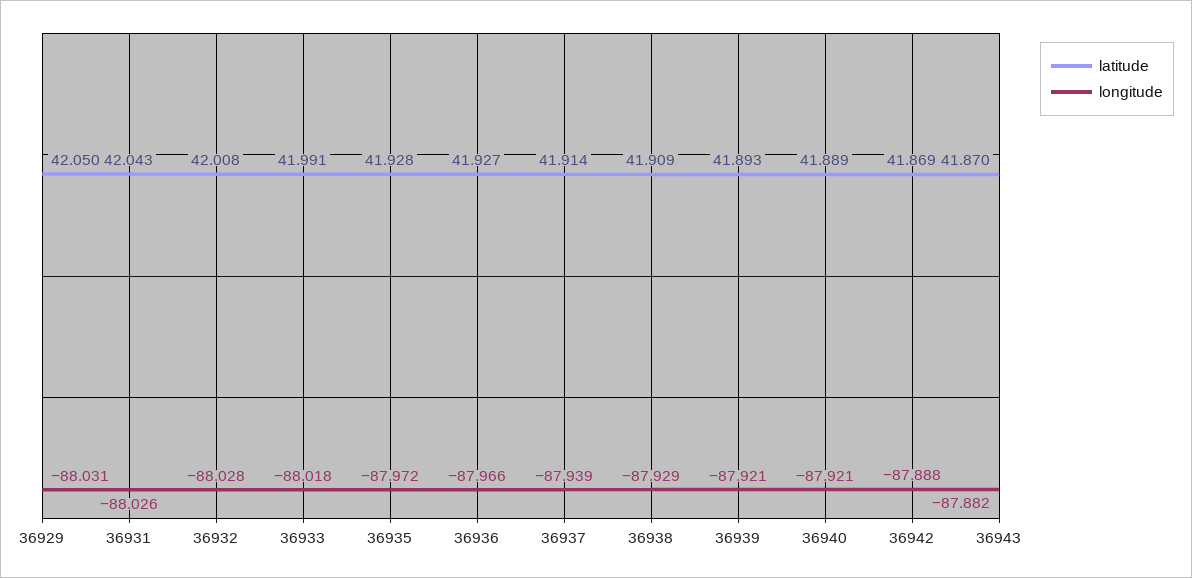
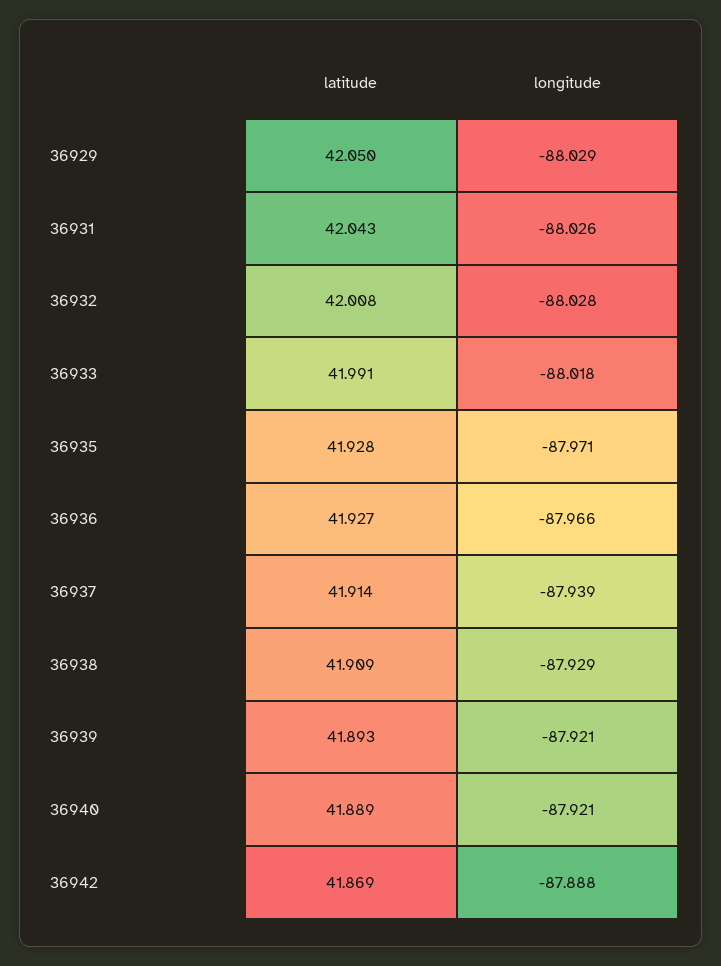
longitude, 36929: -88.031 -> -88.029
longitude, 36935: -87.972 -> -87.971
latitude, 36943: 41.87 -> none
longitude, 36943: -87.882 -> none

